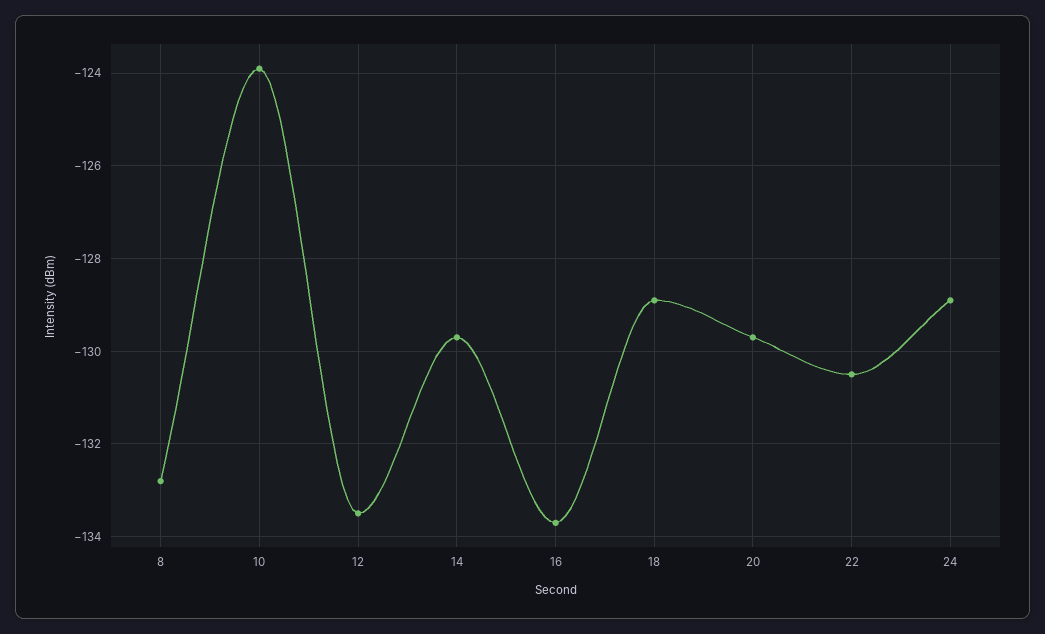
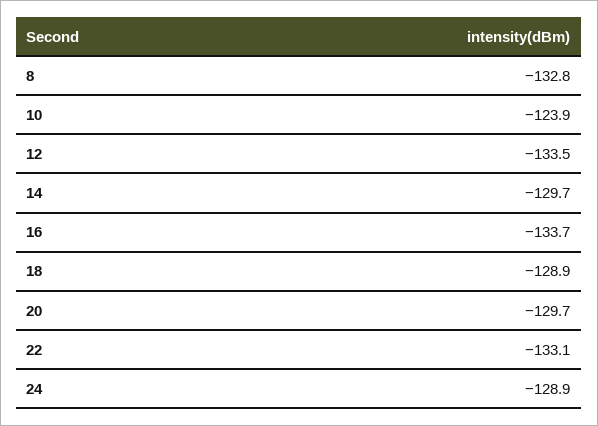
22: -130.5 -> -133.1

